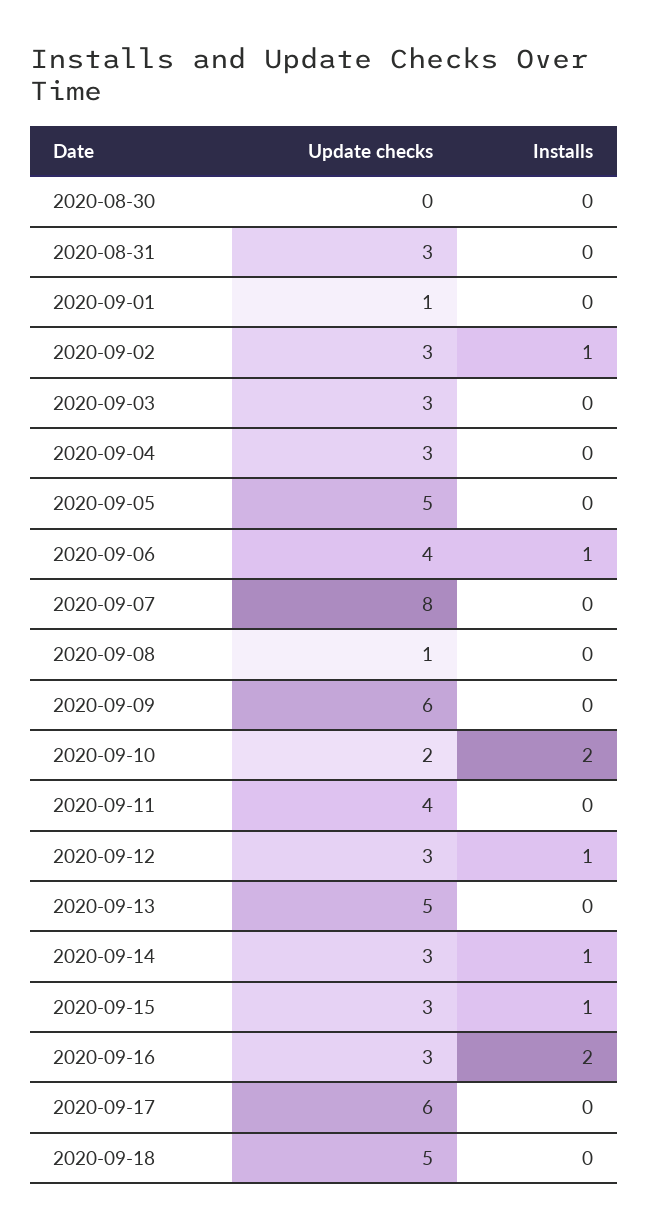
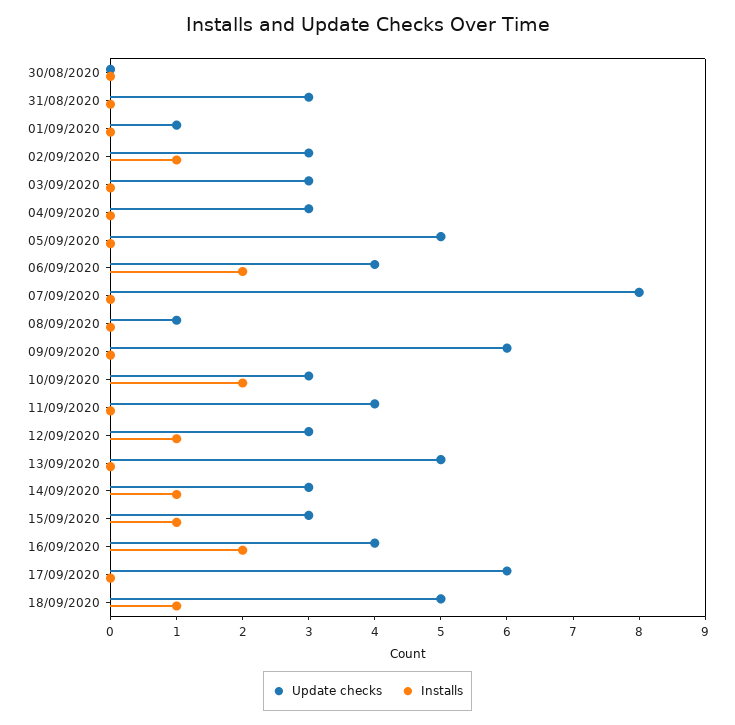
Installs, 2020-09-06: 1 -> 2
Update checks, 2020-09-10: 2 -> 3
Update checks, 2020-09-16: 3 -> 4
Installs, 2020-09-18: 0 -> 1

